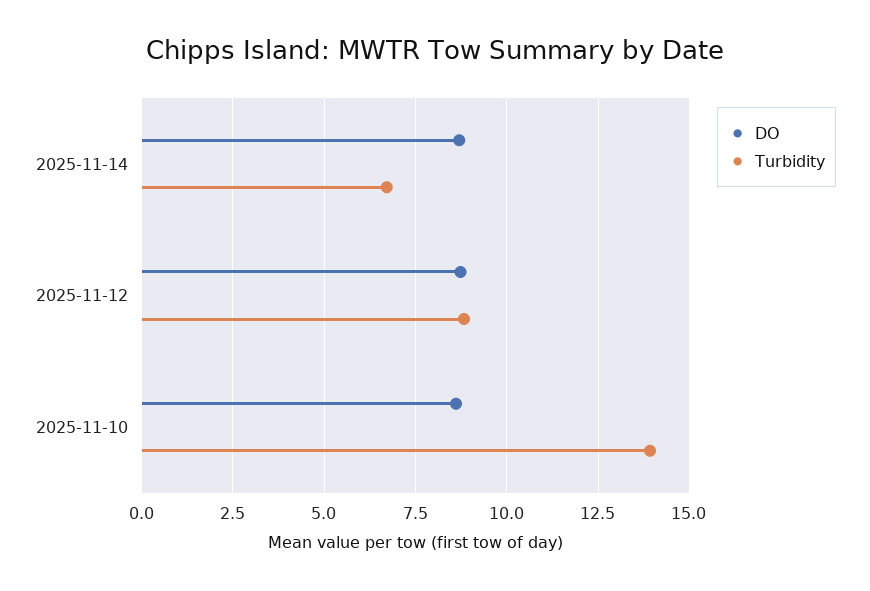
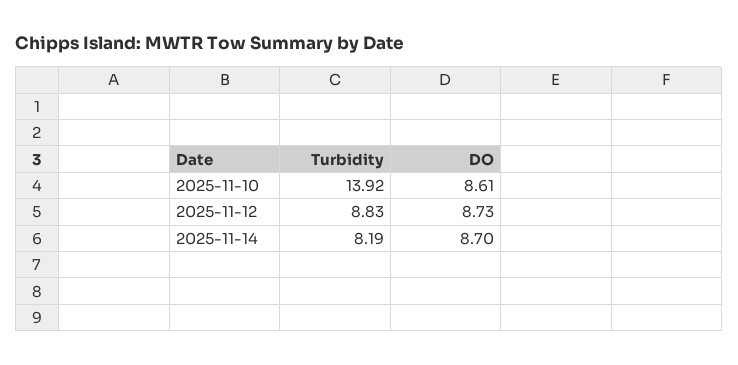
Turbidity, 2025-11-14: 6.75 -> 8.19

